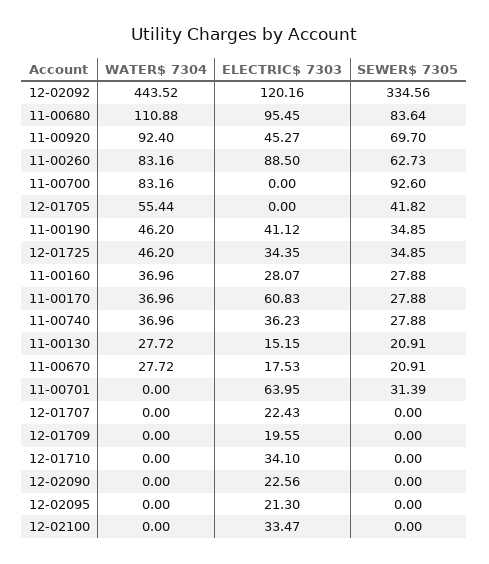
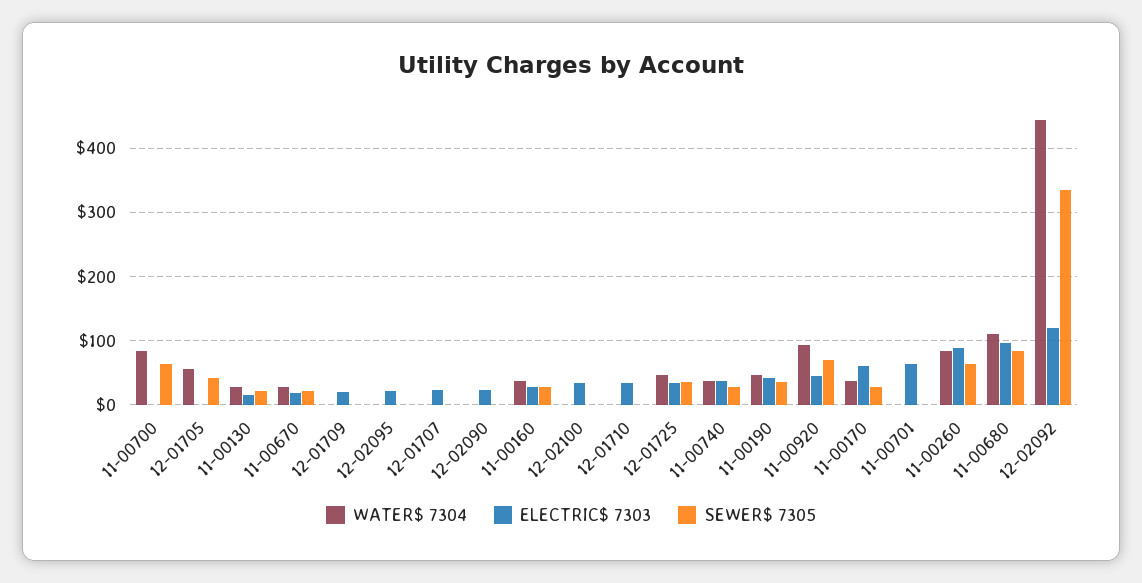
SEWER$ 7305, 11-00700: 92.6 -> 60
SEWER$ 7305, 11-00701: 31.39 -> 0

